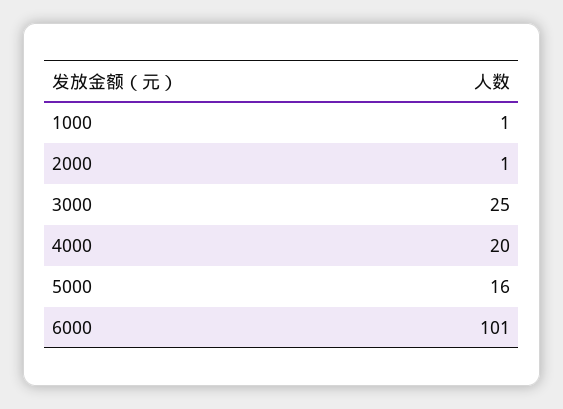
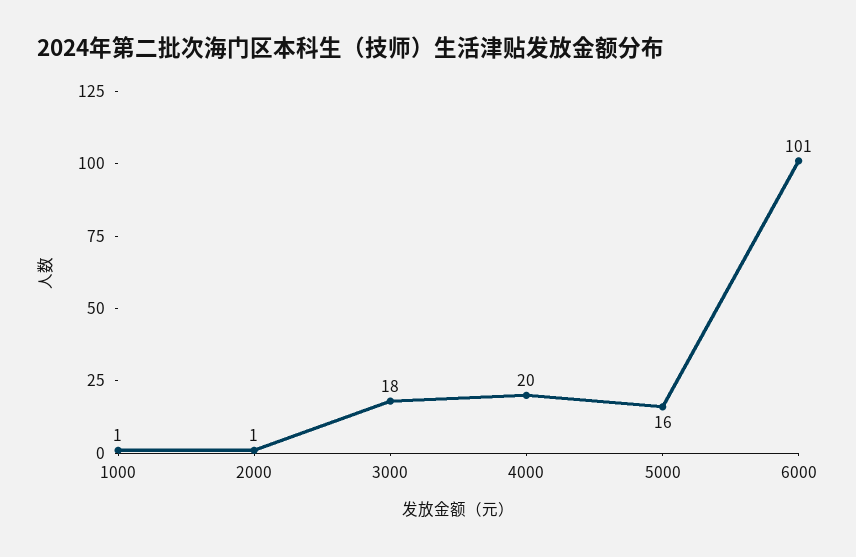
3000: 25 -> 18

